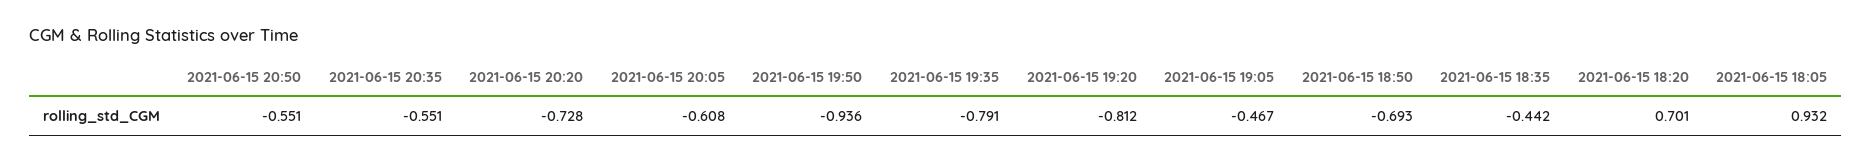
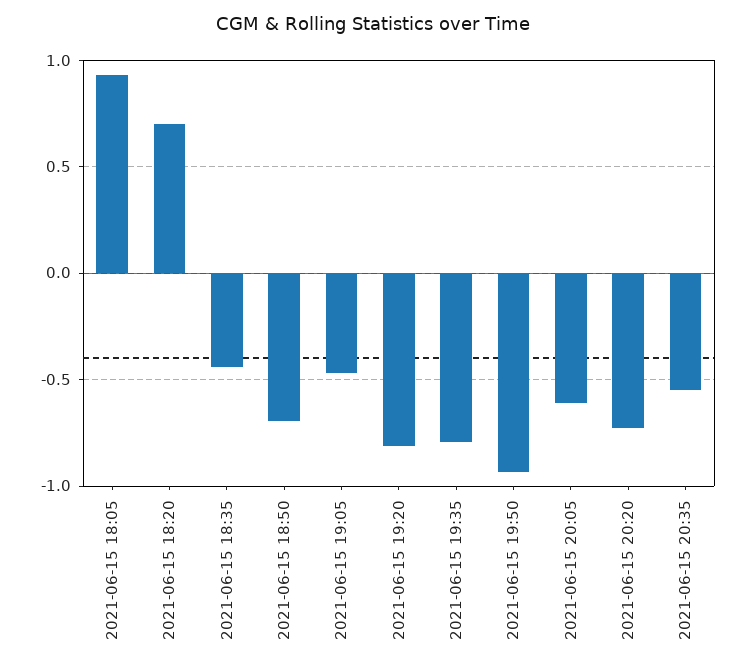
2021-06-15 20:50: -0.551 -> none

